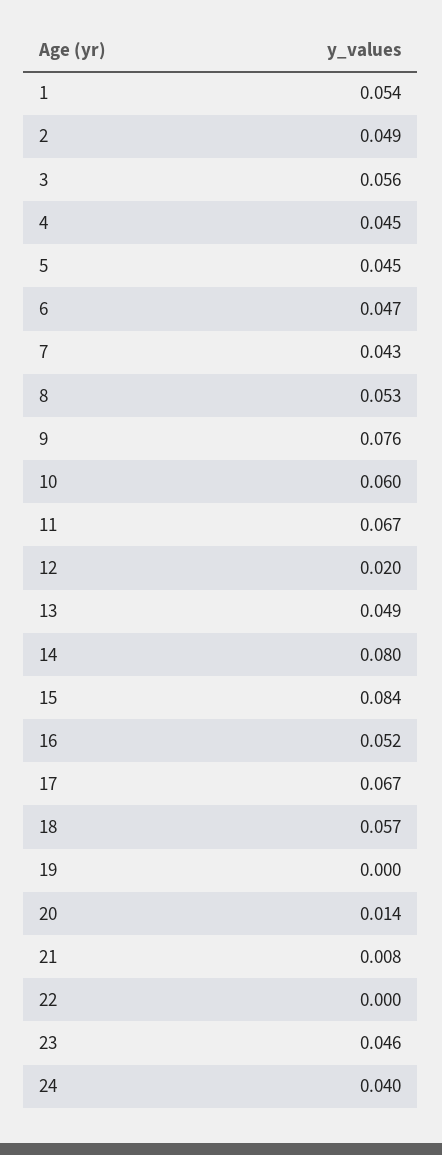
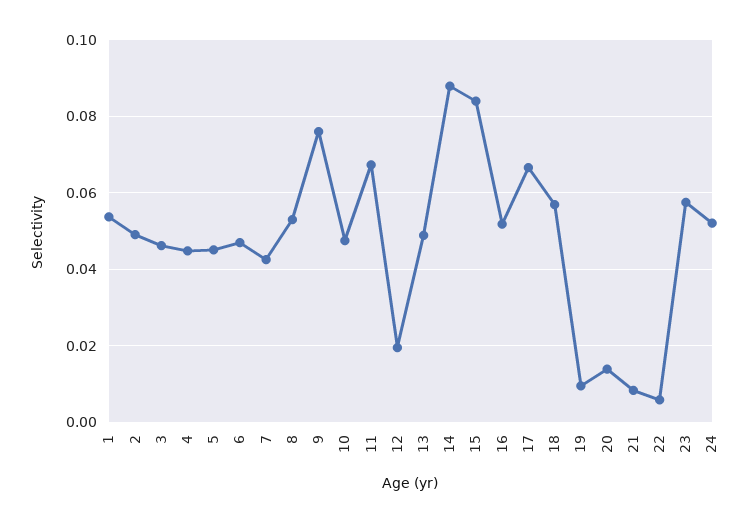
3: 0.056 -> 0.046
10: 0.06 -> 0.048
14: 0.08 -> 0.088
19: 0 -> 0.01
22: 0 -> 0.006
23: 0.046 -> 0.058
24: 0.04 -> 0.052

